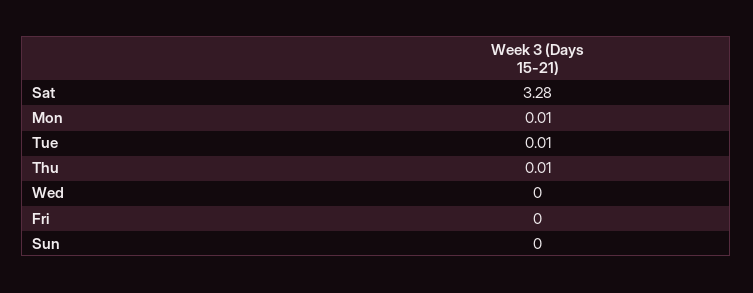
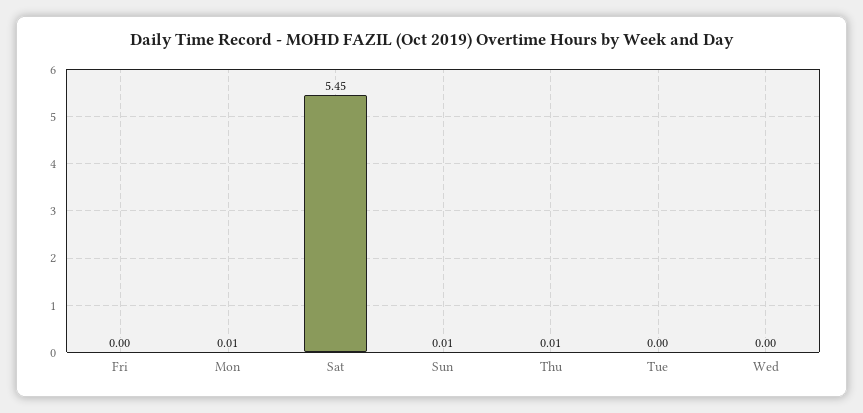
Sat: 3.28 -> 5.45
Tue: 0.01 -> 0
Sun: 0 -> 0.01

